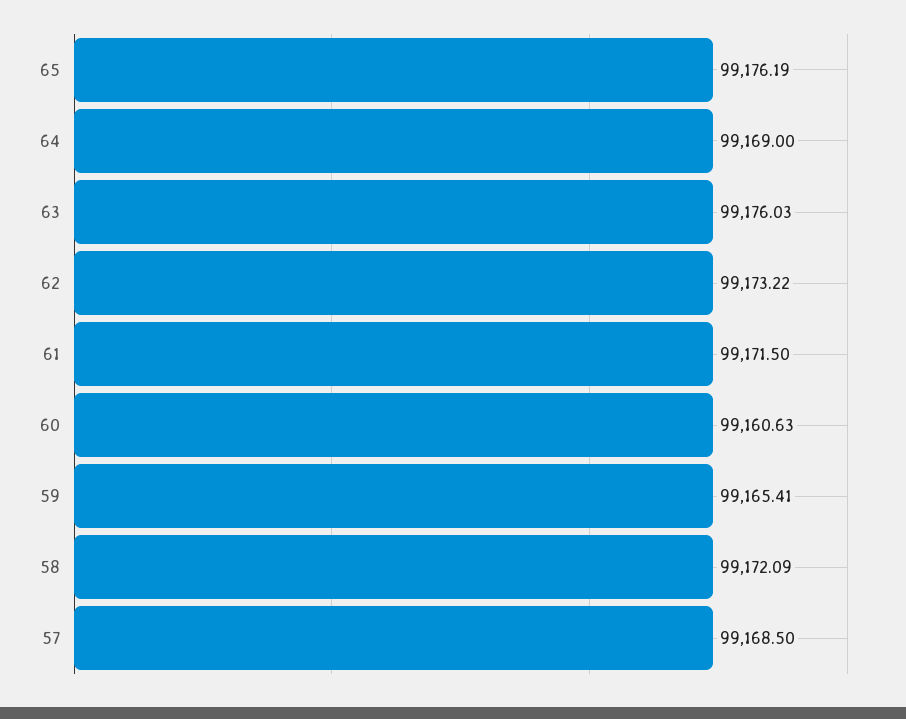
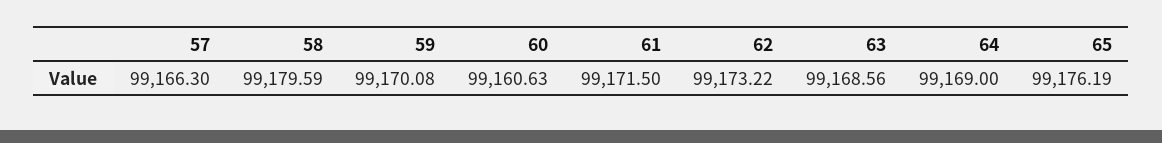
63: 99176.03 -> 99168.56
59: 99165.41 -> 99170.08
58: 99172.09 -> 99179.59
57: 99168.5 -> 99166.3

